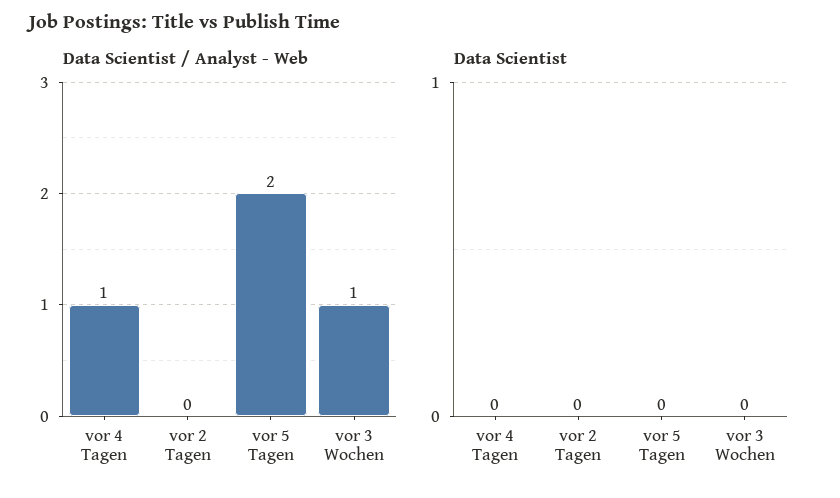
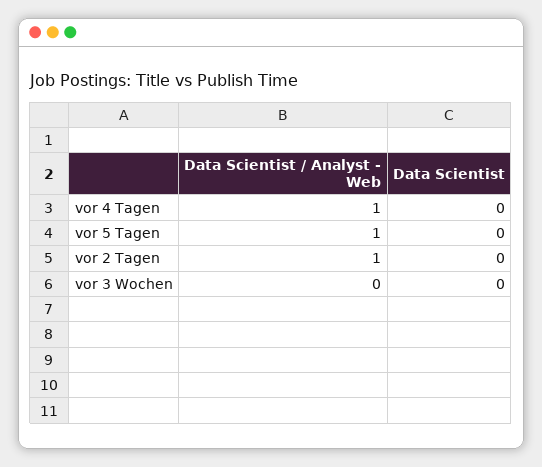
Data Scientist / Analyst - Web, vor 2 Tagen: 0 -> 1
Data Scientist / Analyst - Web, vor 5 Tagen: 2 -> 1
Data Scientist / Analyst - Web, vor 3 Wochen: 1 -> 0

